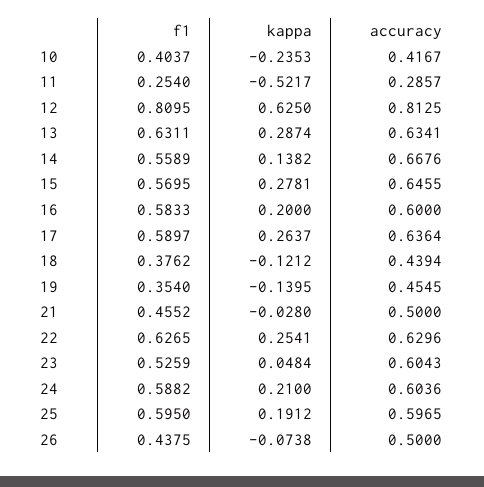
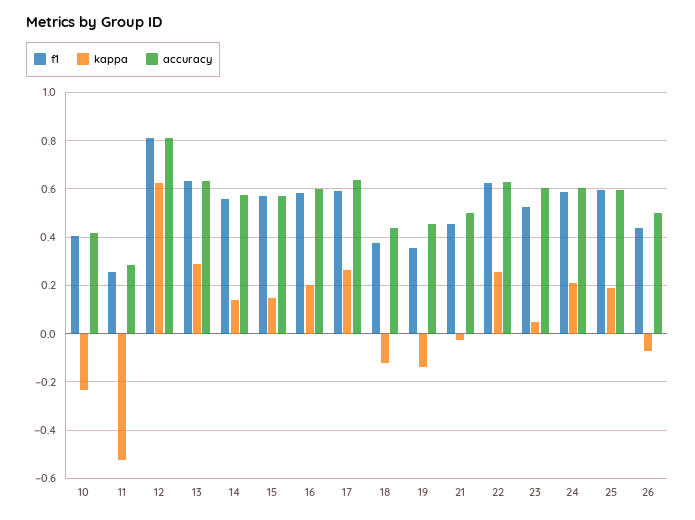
accuracy, 14: 0.6676 -> 0.575
kappa, 15: 0.2781 -> 0.15
accuracy, 15: 0.6455 -> 0.575

